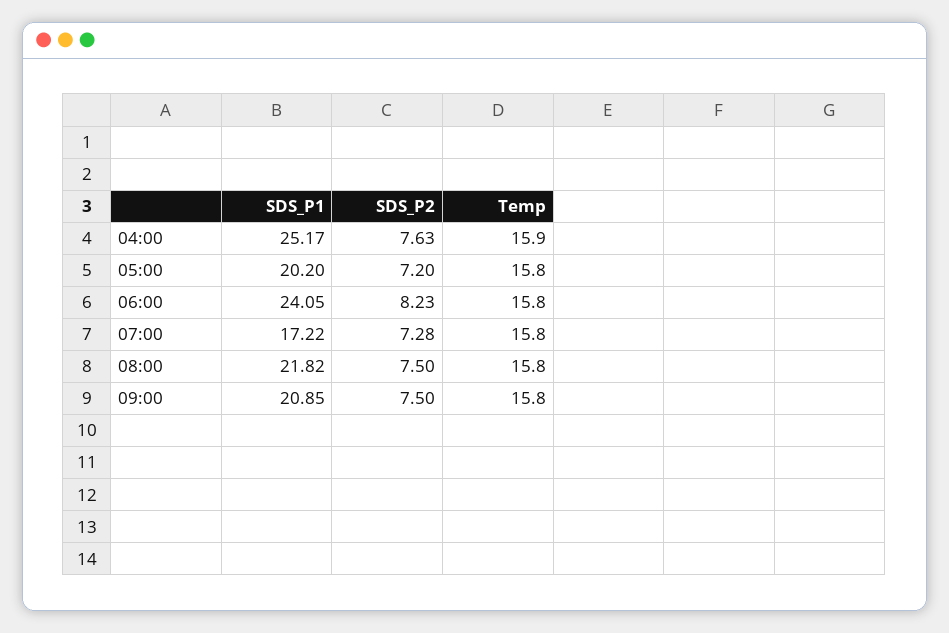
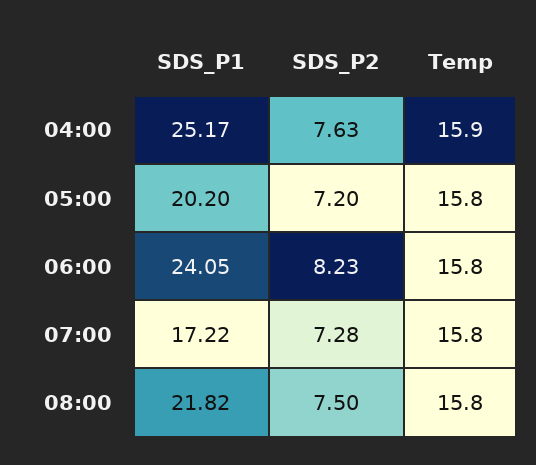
SDS_P1, 09:00: 20.85 -> none
SDS_P2, 09:00: 7.5 -> none
Temp, 09:00: 15.8 -> none

